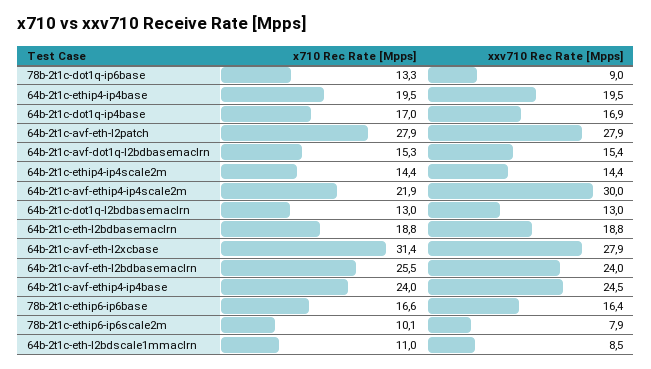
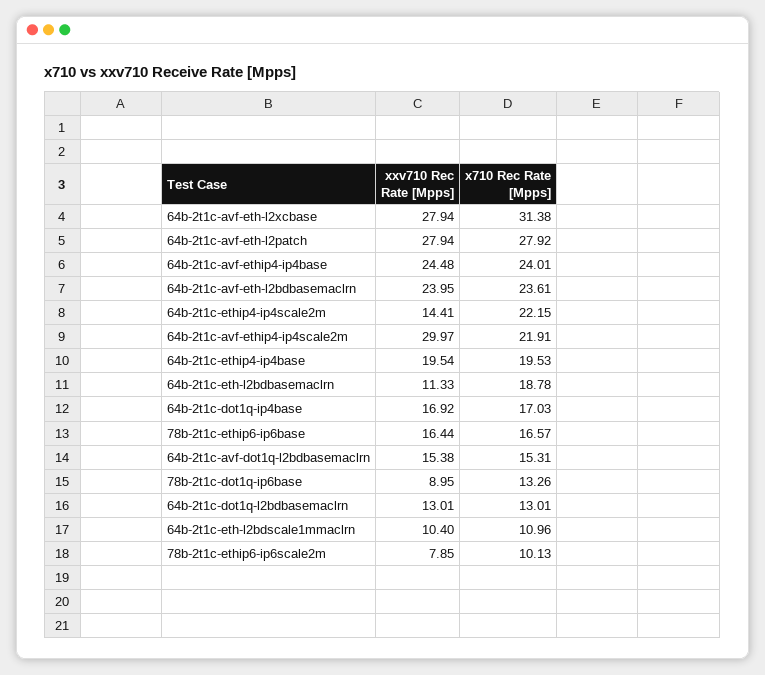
x710 Rec Rate [Mpps], 64b-2t1c-ethip4-ip4scale2m: 14.4 -> 22.15
xxv710 Rec Rate [Mpps], 64b-2t1c-eth-l2bdbasemaclrn: 18.8 -> 11.33
x710 Rec Rate [Mpps], 64b-2t1c-avf-eth-l2bdbasemaclrn: 25.5 -> 23.61
xxv710 Rec Rate [Mpps], 64b-2t1c-eth-l2bdscale1mmaclrn: 8.5 -> 10.4

